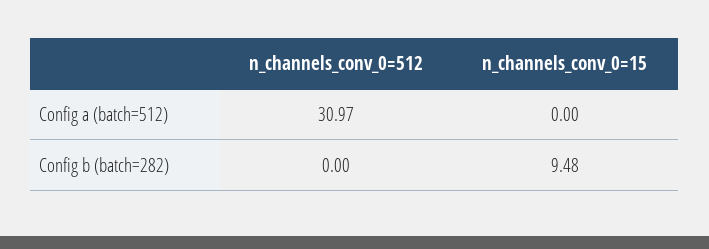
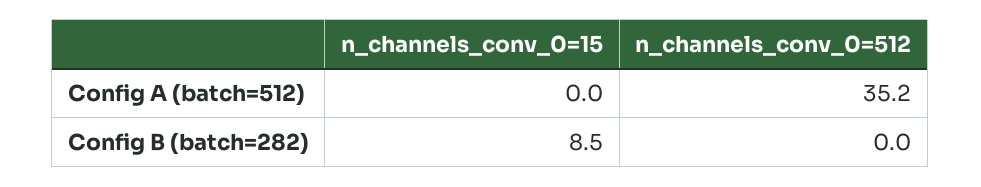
n_channels_conv_0=512, Config a (batch=512): 30.97 -> 35.2
n_channels_conv_0=15, Config b (batch=282): 9.48 -> 8.5

